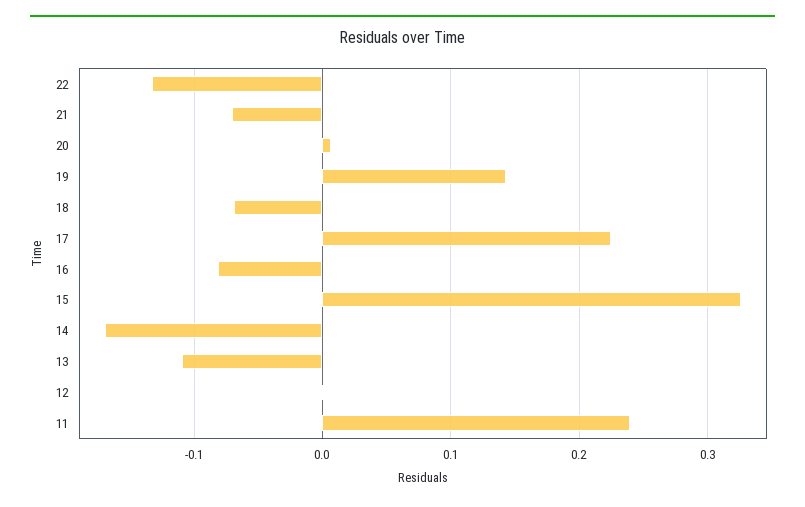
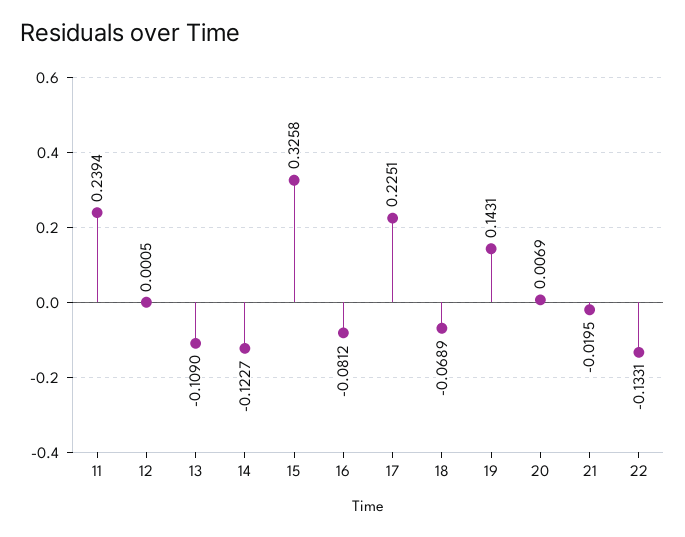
21: -0.07 -> -0.0195
14: -0.17 -> -0.1227

